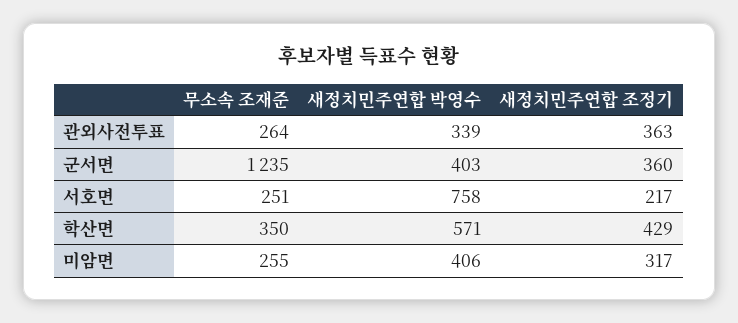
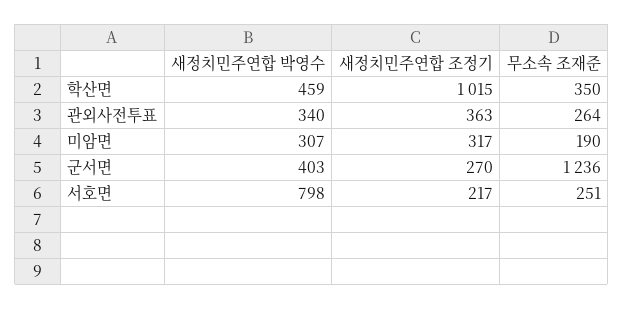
새정치민주연합 박영수, 관외사전투표: 339 -> 340
무소속 조재준, 군서면: 1235 -> 1236
새정치민주연합 조정기, 군서면: 360 -> 270
새정치민주연합 박영수, 서호면: 758 -> 798
새정치민주연합 박영수, 학산면: 571 -> 459
새정치민주연합 조정기, 학산면: 429 -> 1015
무소속 조재준, 미암면: 255 -> 190
새정치민주연합 박영수, 미암면: 406 -> 307

